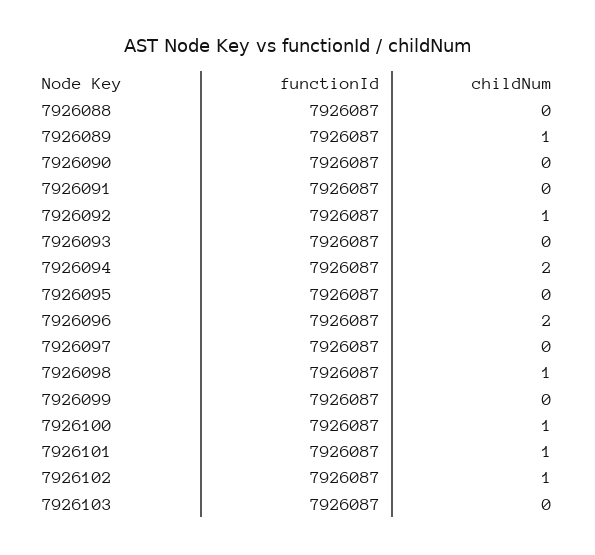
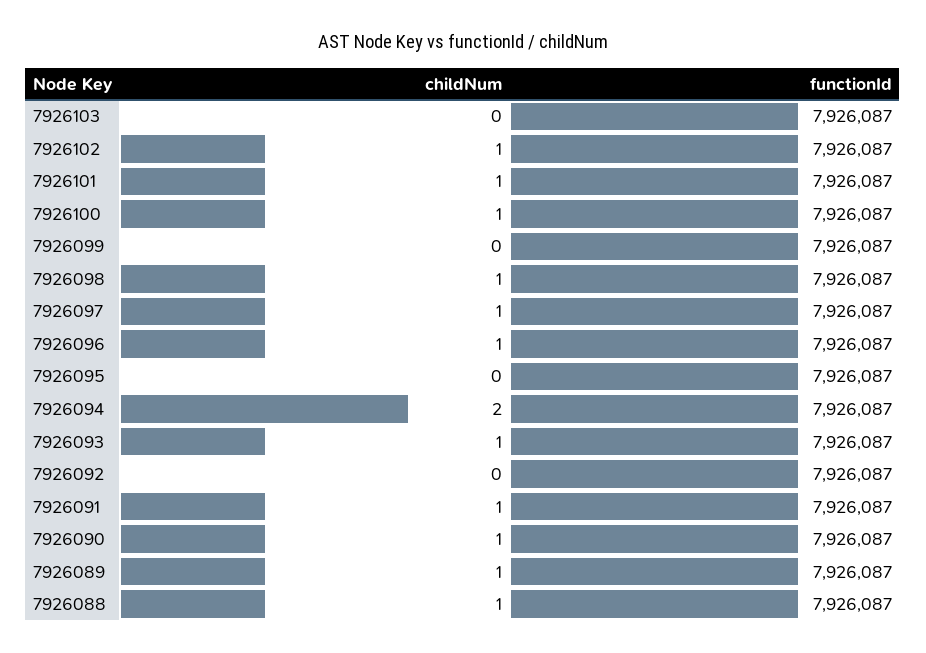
childNum, 7926088: 0 -> 1
childNum, 7926090: 0 -> 1
childNum, 7926091: 0 -> 1
childNum, 7926092: 1 -> 0
childNum, 7926093: 0 -> 1
childNum, 7926096: 2 -> 1
childNum, 7926097: 0 -> 1

